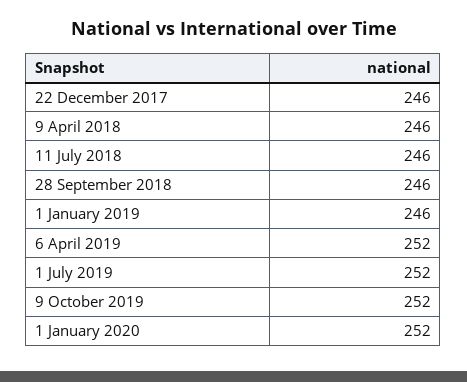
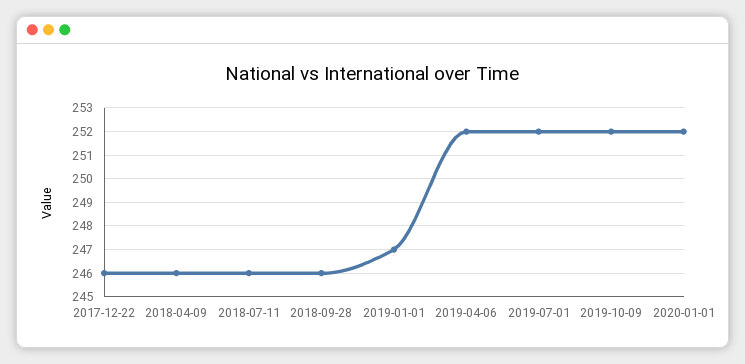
1 January 2019: 246 -> 247

